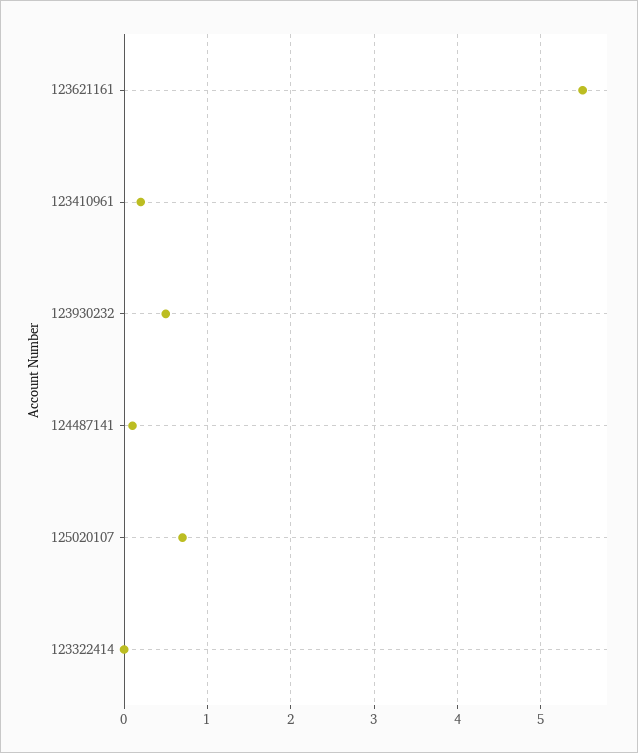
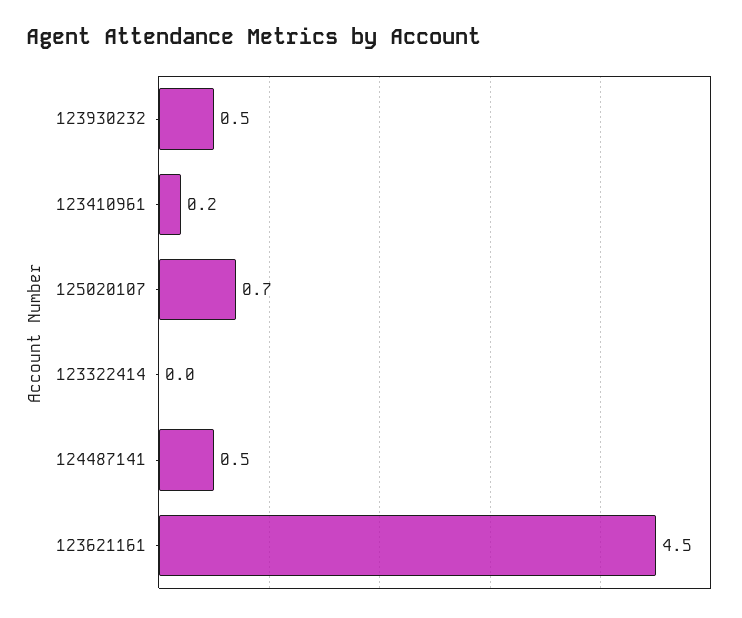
123621161: 5.5 -> 4.5
124487141: 0.1 -> 0.5

